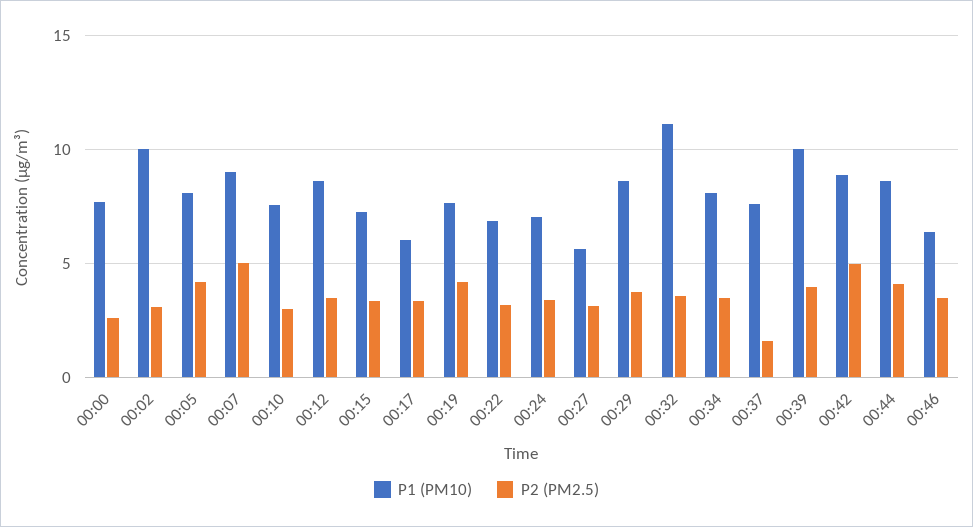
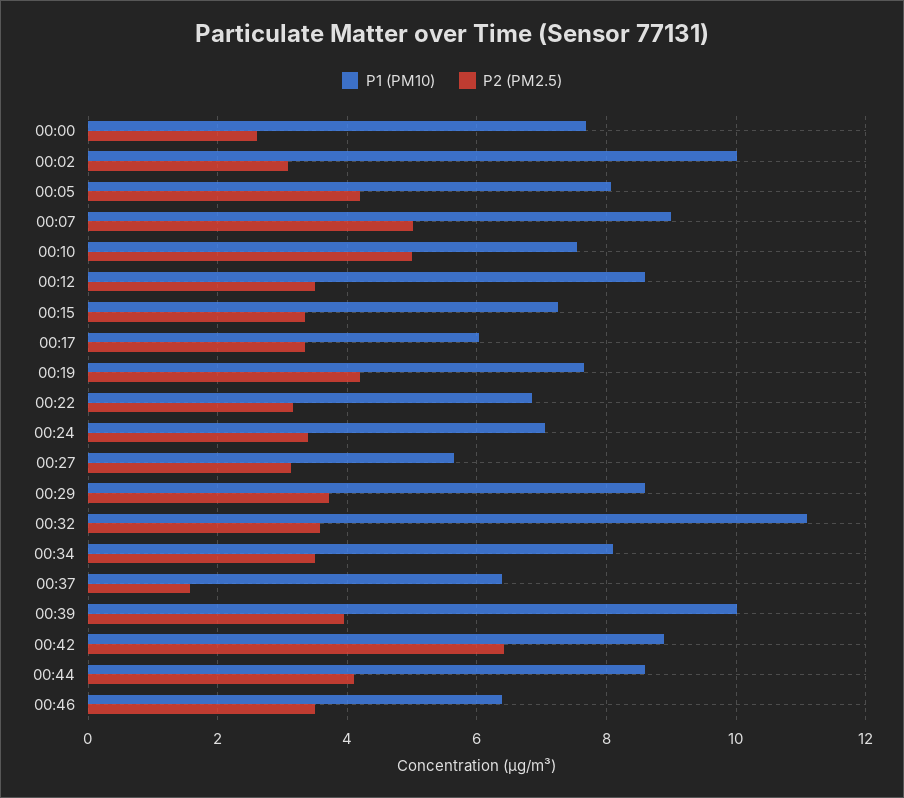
P2 (PM2.5), 00:10: 3 -> 5
P1 (PM10), 00:37: 7.5 -> 6.4
P2 (PM2.5), 00:42: 5 -> 6.4

